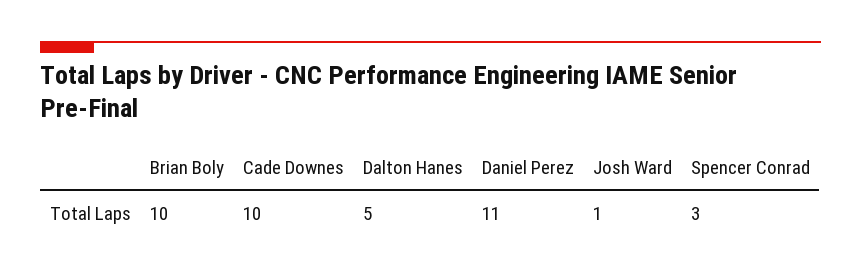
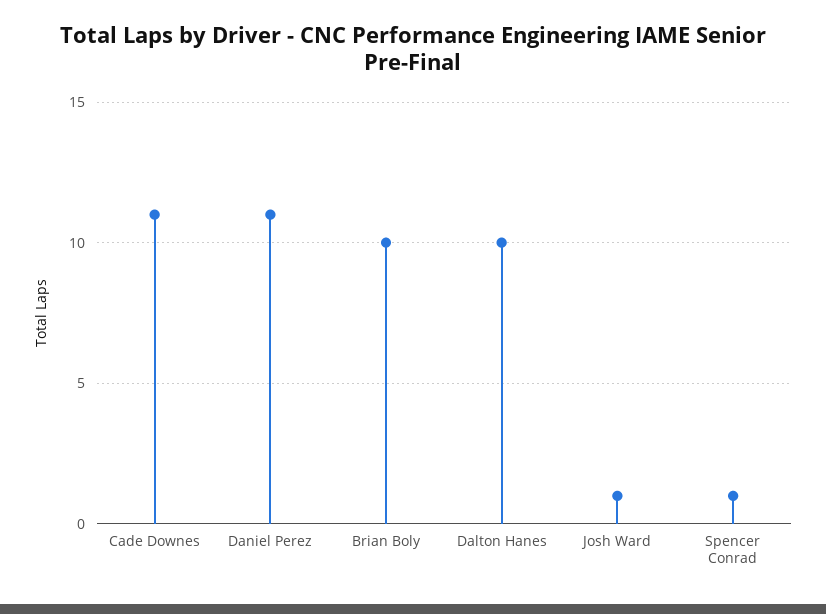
Cade Downes: 10 -> 11
Dalton Hanes: 5 -> 10
Spencer Conrad: 3 -> 1

